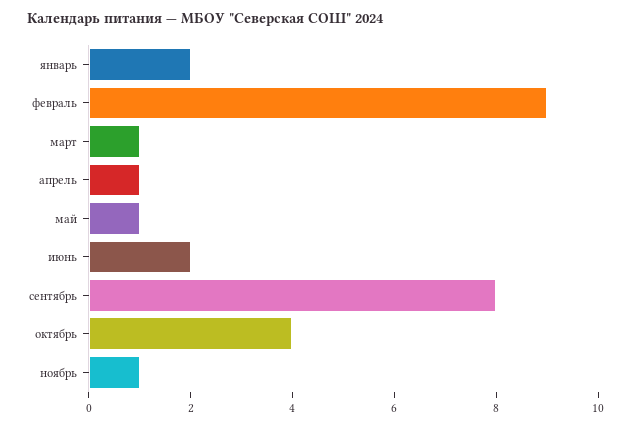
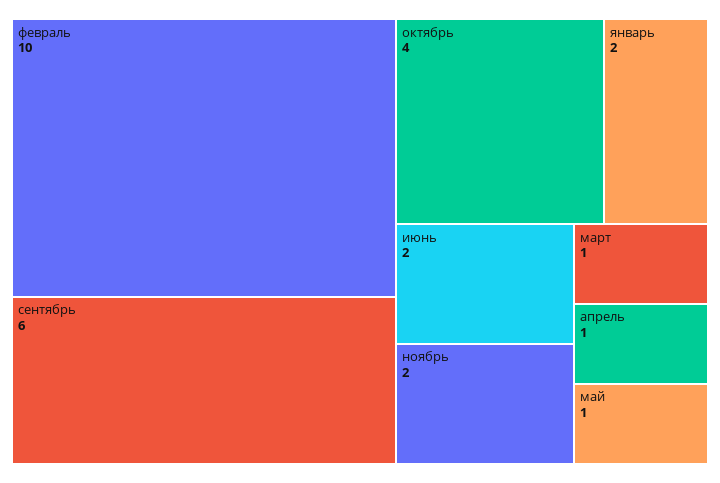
февраль: 9 -> 10
сентябрь: 8 -> 6
ноябрь: 1 -> 2

